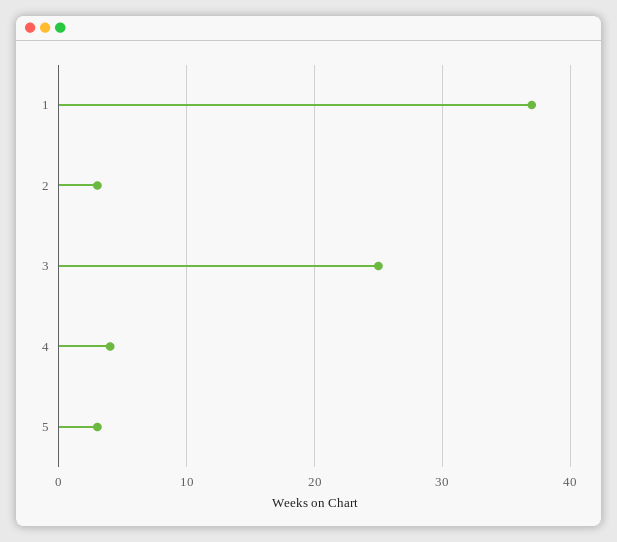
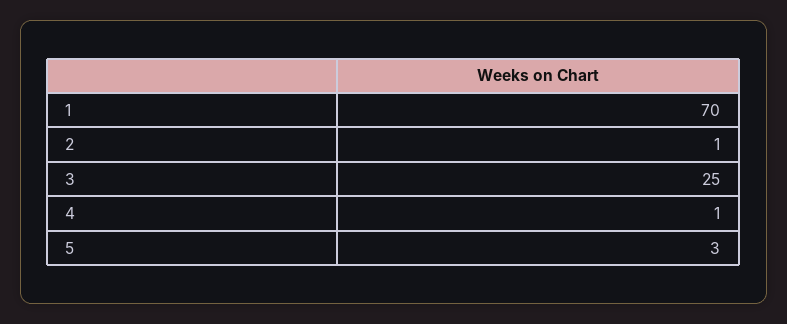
1: 37 -> 70
2: 3 -> 1
4: 4 -> 1

